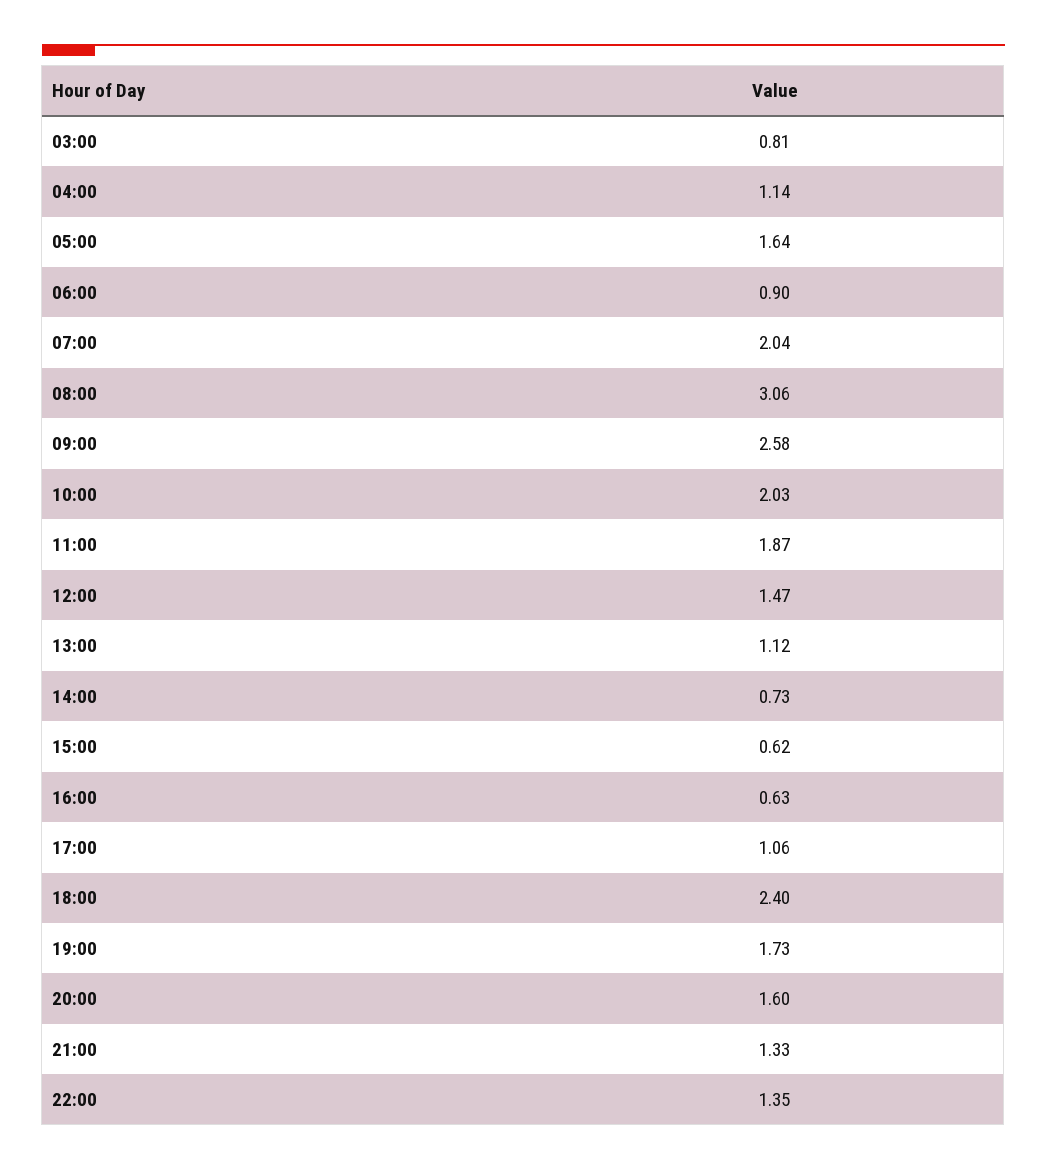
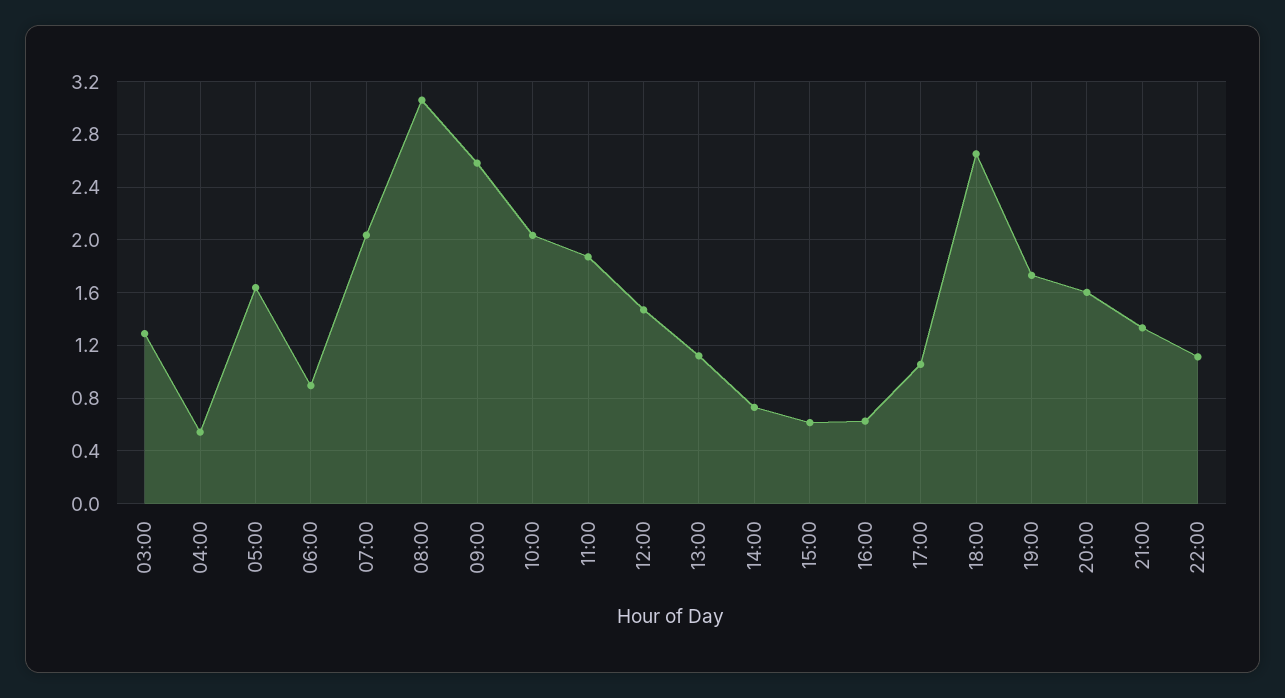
03:00: 0.81 -> 1.3
04:00: 1.14 -> 0.55
18:00: 2.4 -> 2.65
22:00: 1.35 -> 1.1

